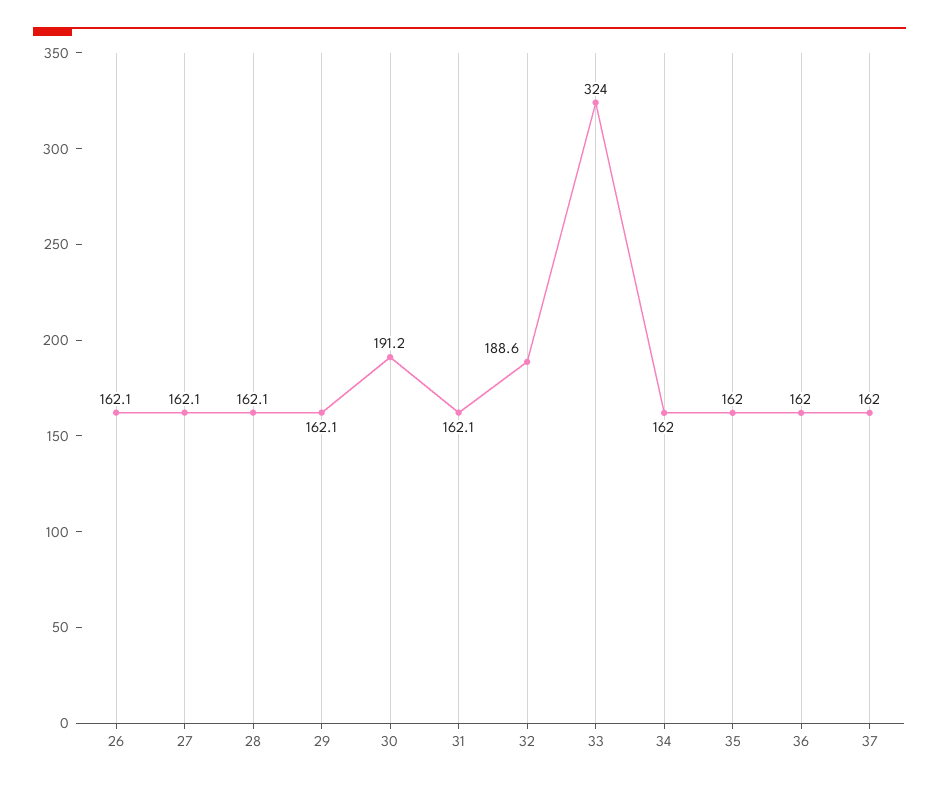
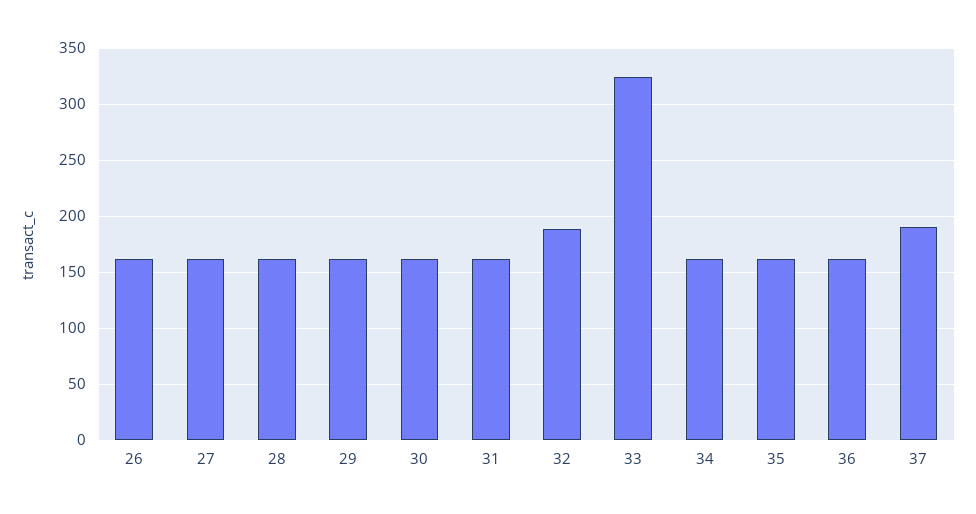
30: 191.2 -> 160
37: 162 -> 190

